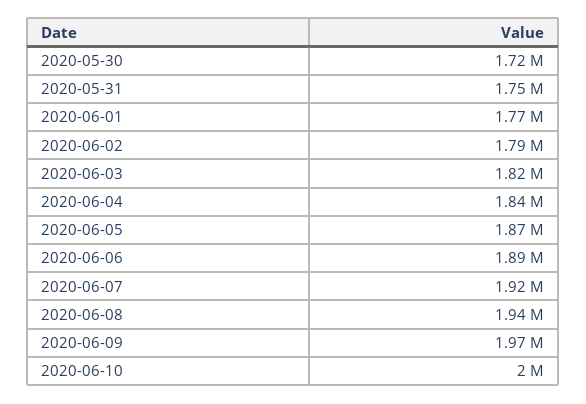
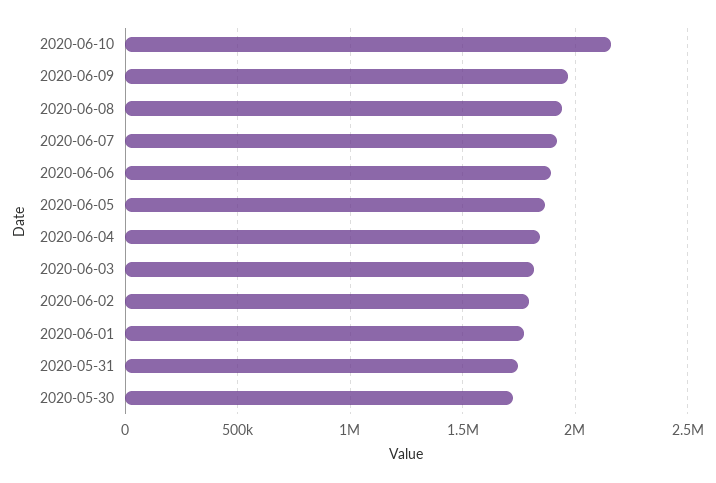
2020-06-10: 2000000 -> 2150000

